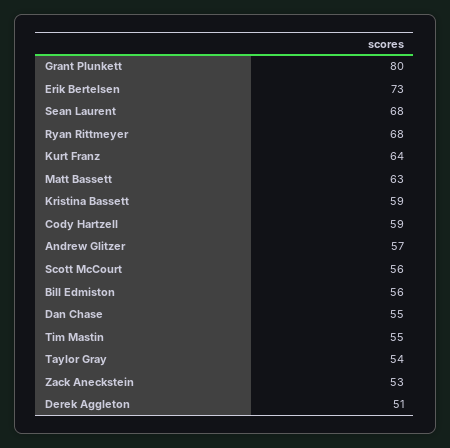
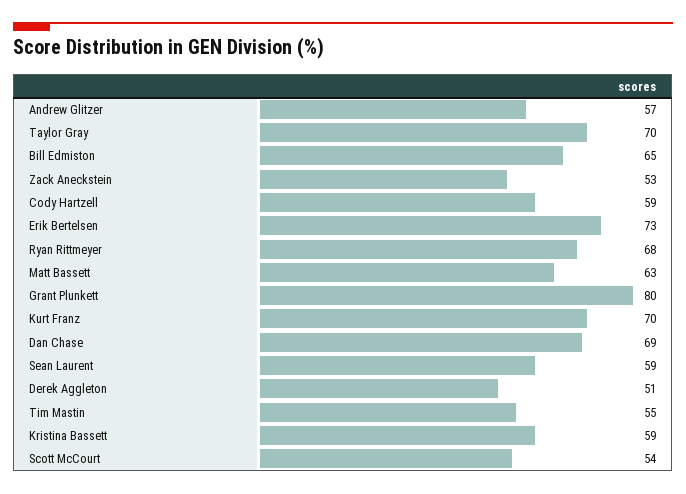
Sean Laurent: 68 -> 59
Kurt Franz: 64 -> 70
Scott McCourt: 56 -> 54
Bill Edmiston: 56 -> 65
Dan Chase: 55 -> 69
Taylor Gray: 54 -> 70

